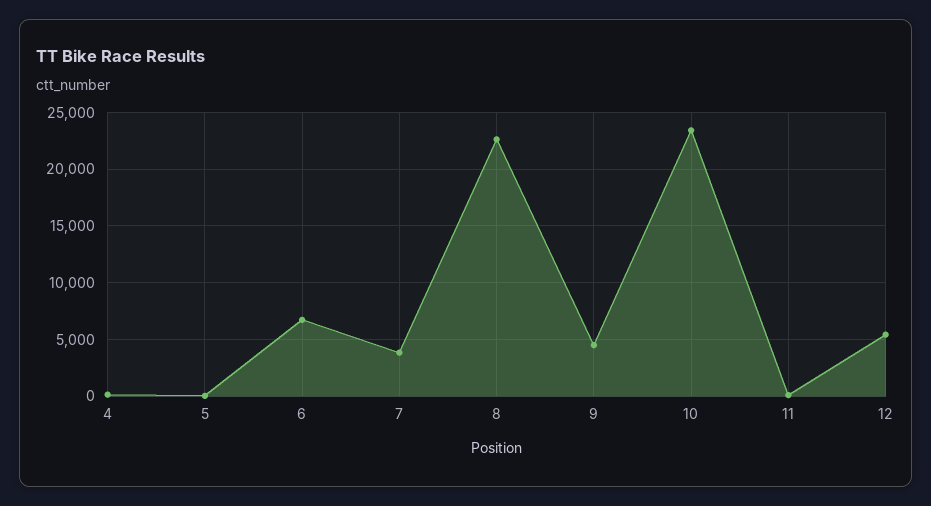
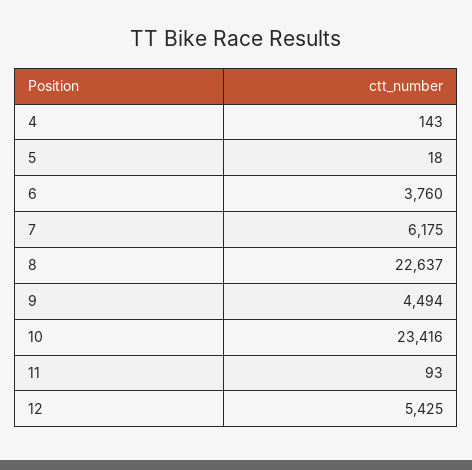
6: 7000 -> 3760
7: 4000 -> 6175

